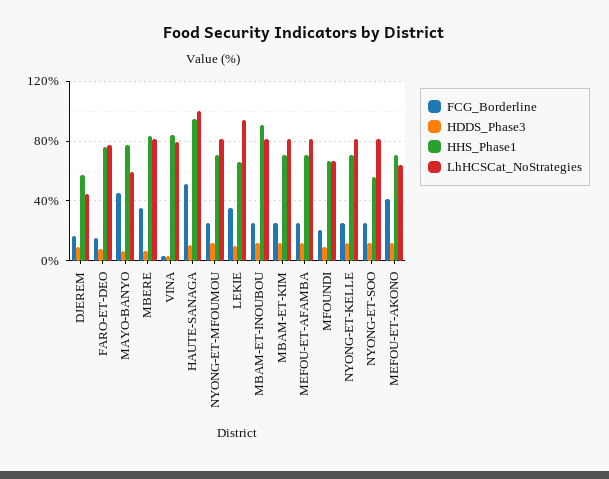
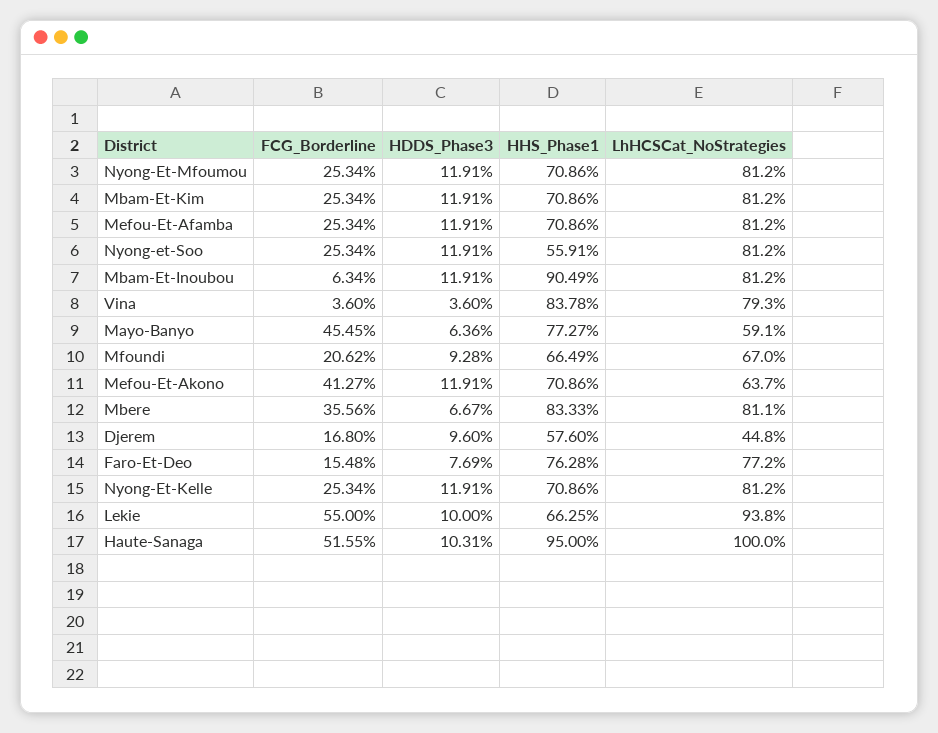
FCG_Borderline, LEKIE: 35 -> 55
FCG_Borderline, MBAM-ET-INOUBOU: 25 -> 6.34

